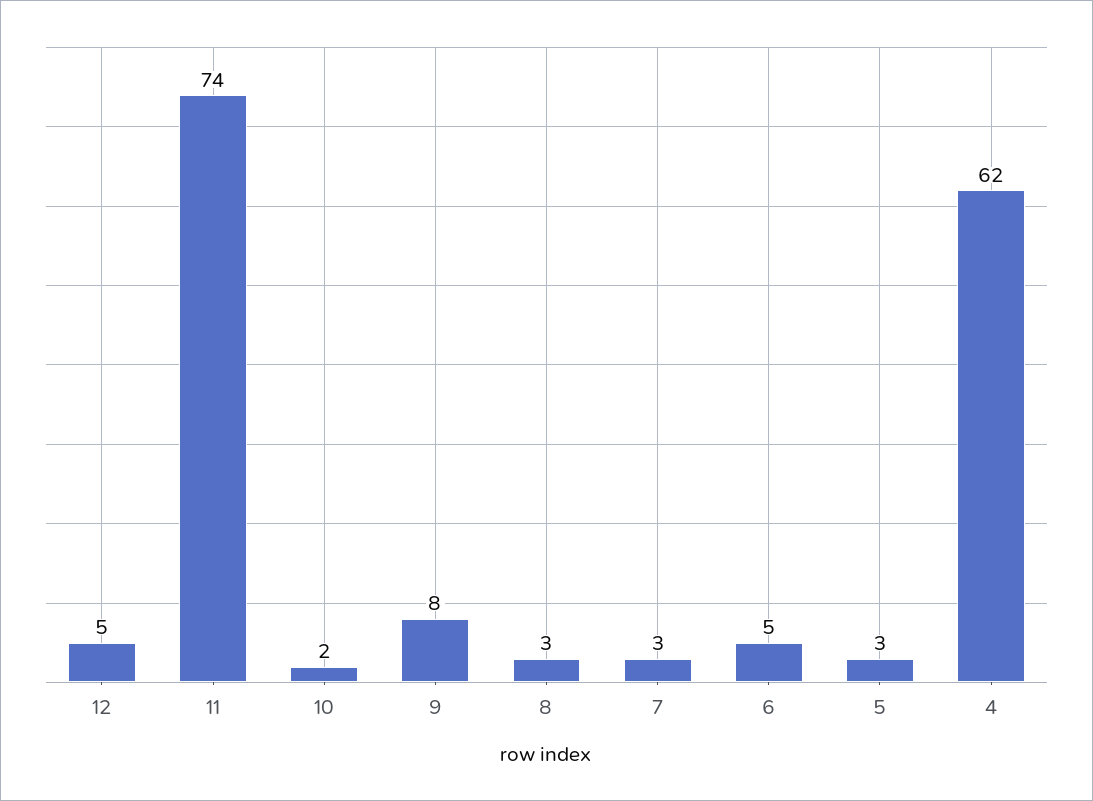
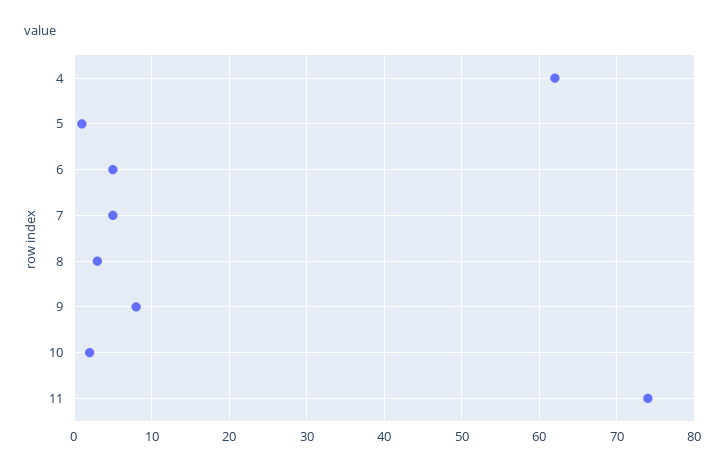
12: 5 -> none
7: 3 -> 5
5: 3 -> 1

